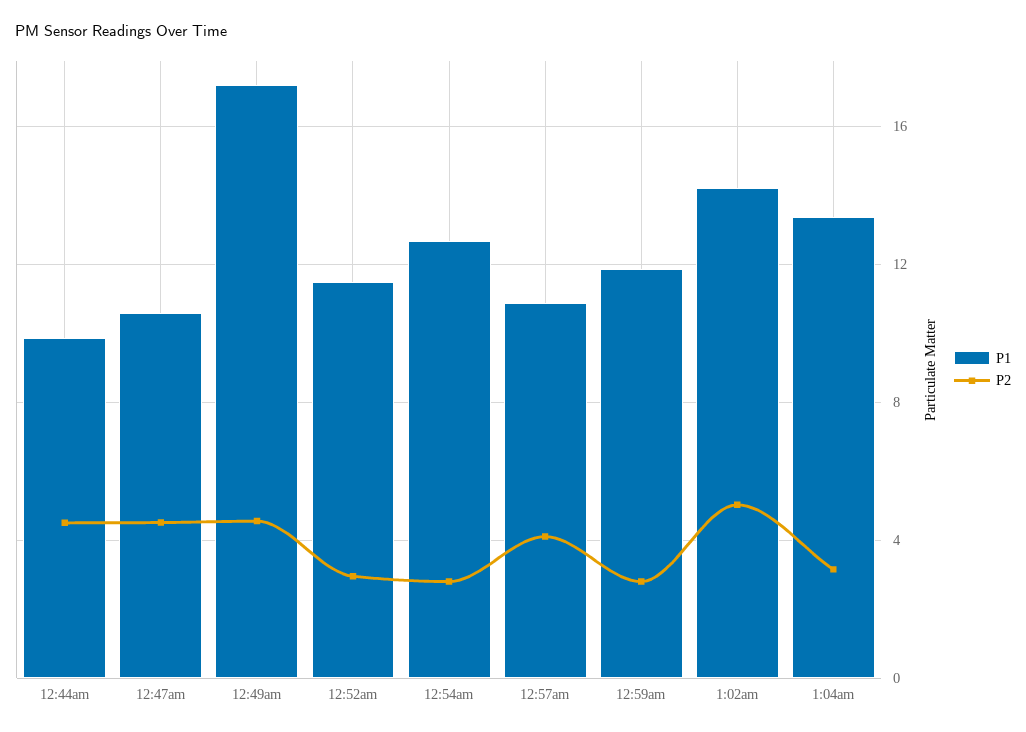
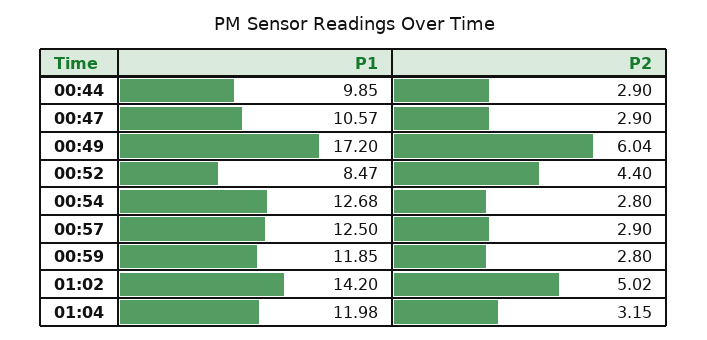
P2, 12:44am: 4.5 -> 2.9
P2, 12:47am: 4.5 -> 2.9
P2, 12:49am: 4.5 -> 6.04
P1, 12:52am: 11.5 -> 8.47
P2, 12:52am: 3 -> 4.4
P1, 12:57am: 11 -> 12.5
P2, 12:57am: 4 -> 2.9
P1, 1:04am: 13.5 -> 11.98

